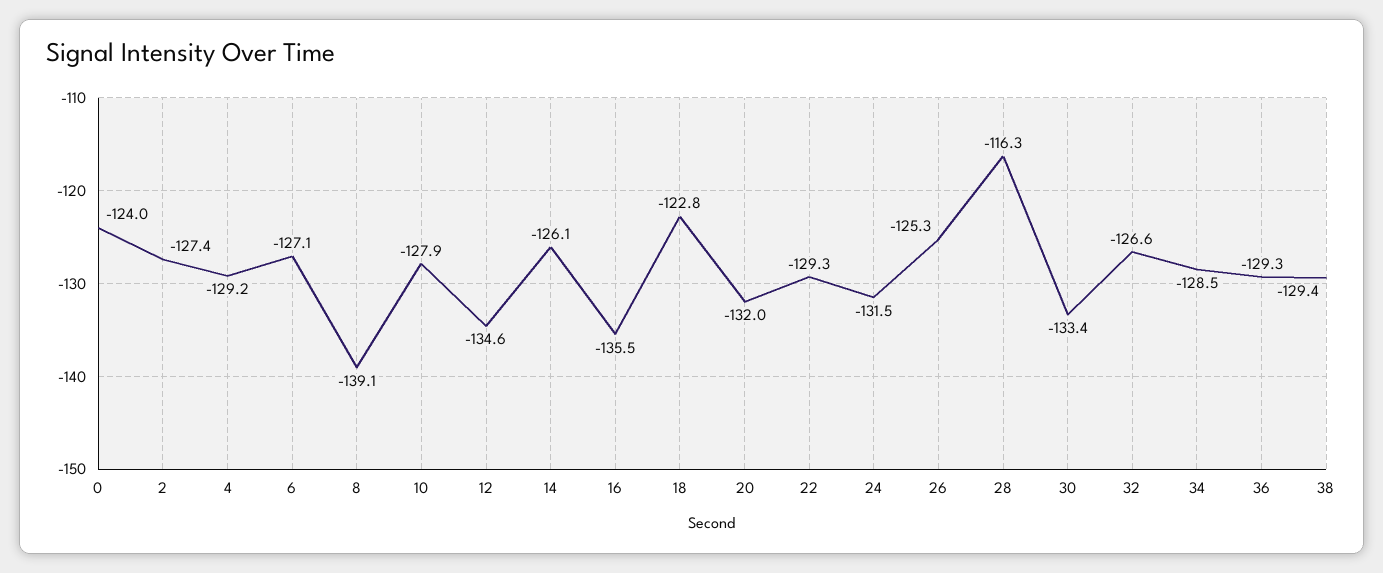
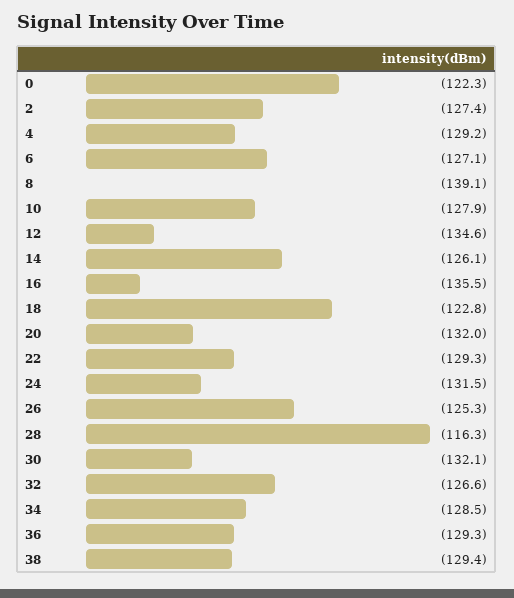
0: -124 -> -122.3
30: -133.4 -> -132.1

